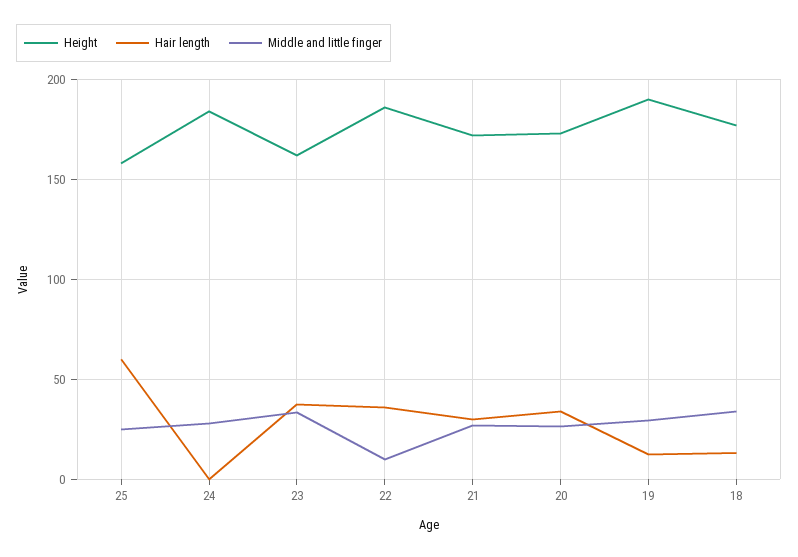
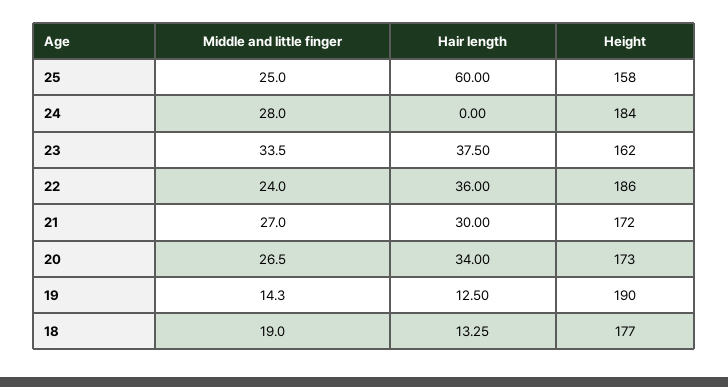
Middle and little finger, 22: 10 -> 24
Middle and little finger, 19: 30 -> 14.3
Middle and little finger, 18: 35 -> 19

